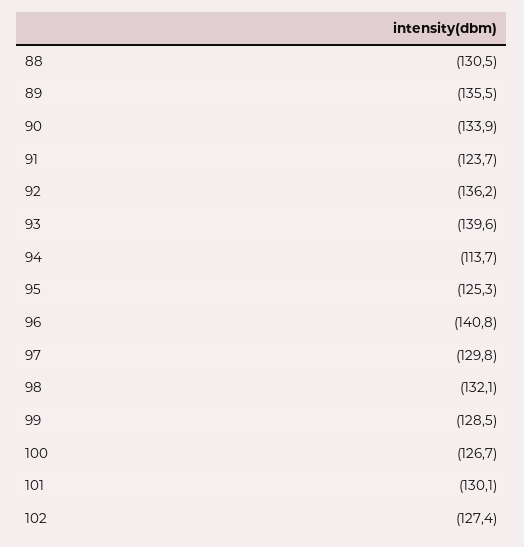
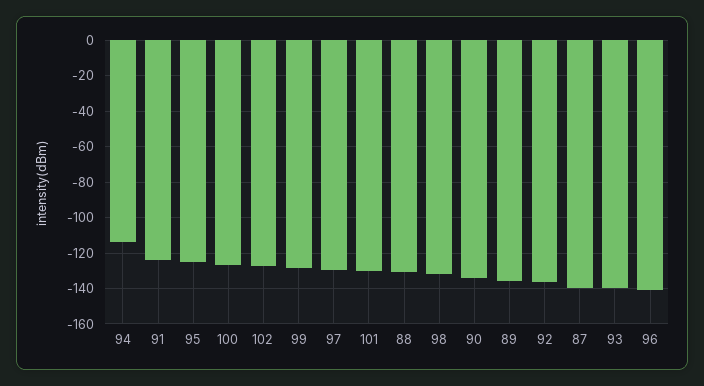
87: none -> -140

